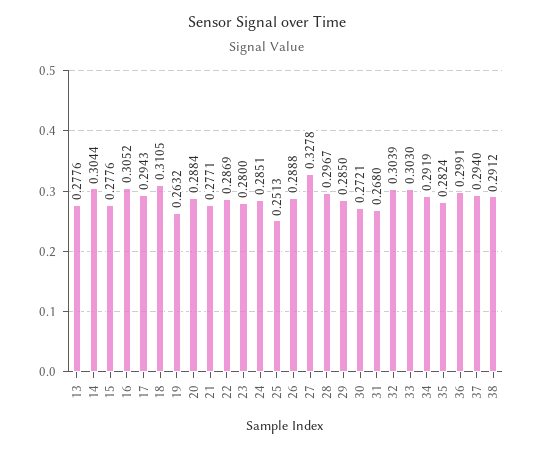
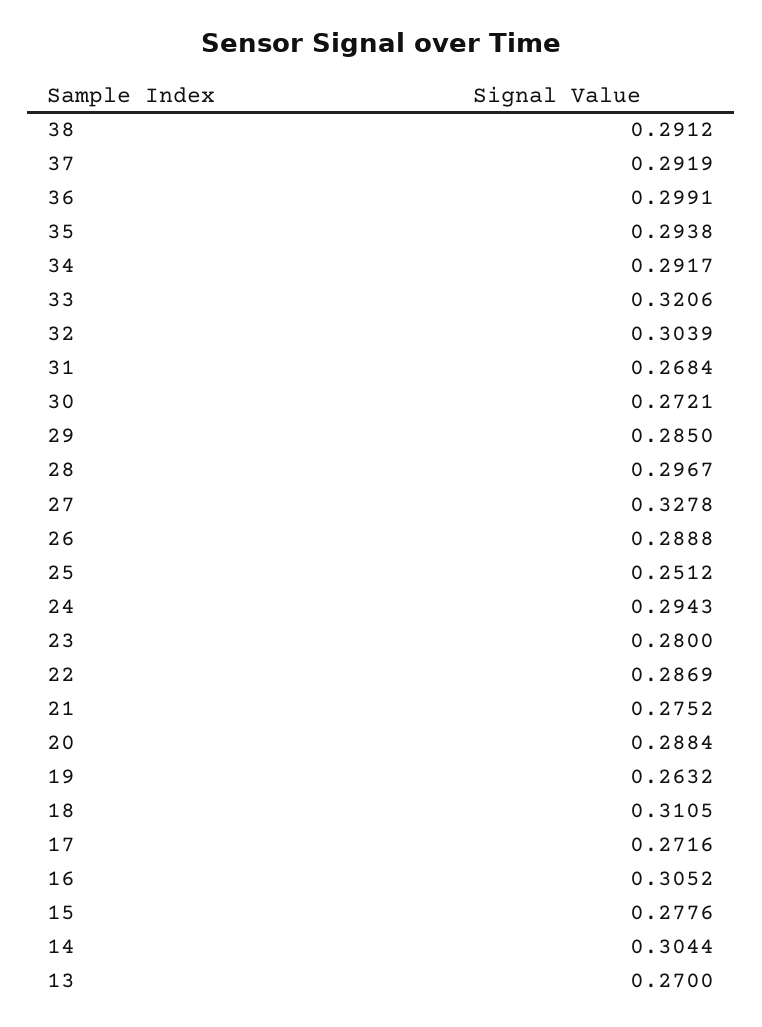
13: 0.2776 -> 0.27
17: 0.2943 -> 0.2716
21: 0.2771 -> 0.2752
24: 0.2851 -> 0.2943
25: 0.2513 -> 0.2512
31: 0.268 -> 0.2684
33: 0.303 -> 0.3206
34: 0.2919 -> 0.2917
35: 0.2824 -> 0.2938
37: 0.294 -> 0.2919

